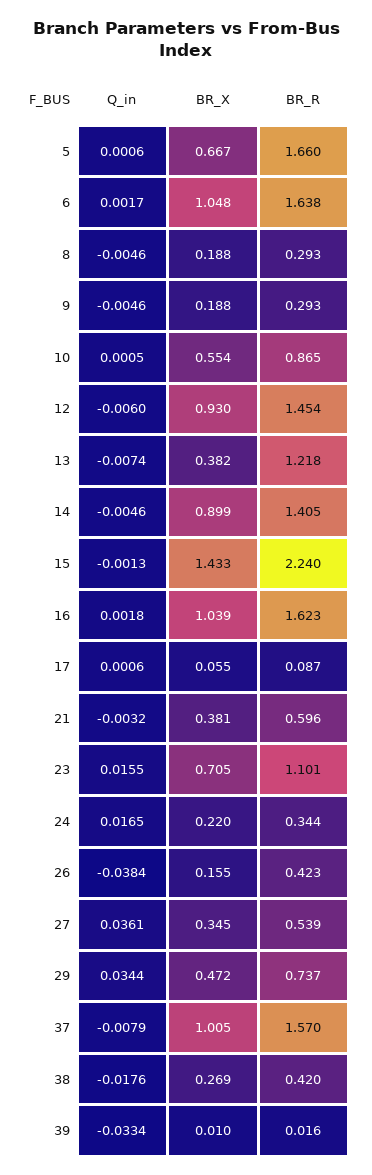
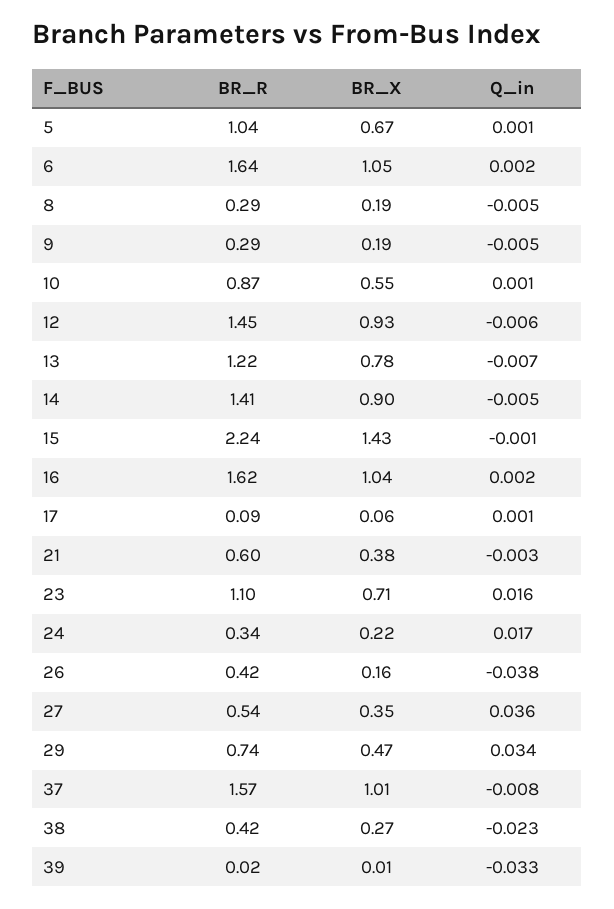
BR_R, 5: 1.66 -> 1.04
BR_X, 13: 0.382 -> 0.78
Q_in, 38: -0.0176 -> -0.023

